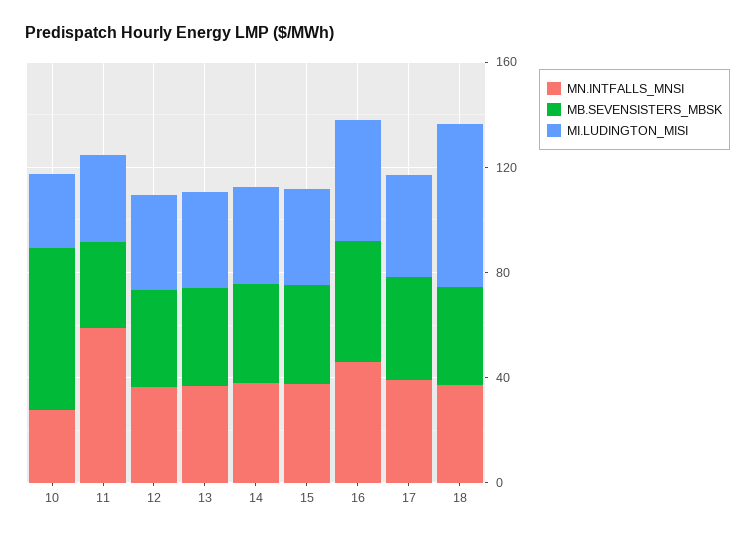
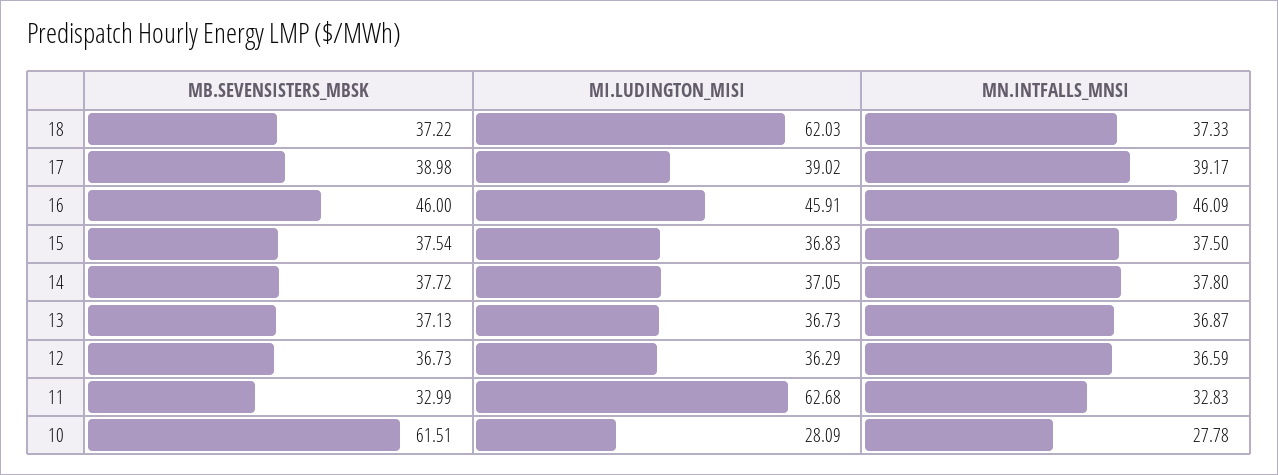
MN.INTFALLS_MNSI, 11: 60 -> 32.83
MI.LUDINGTON_MISI, 11: 30 -> 62.68

